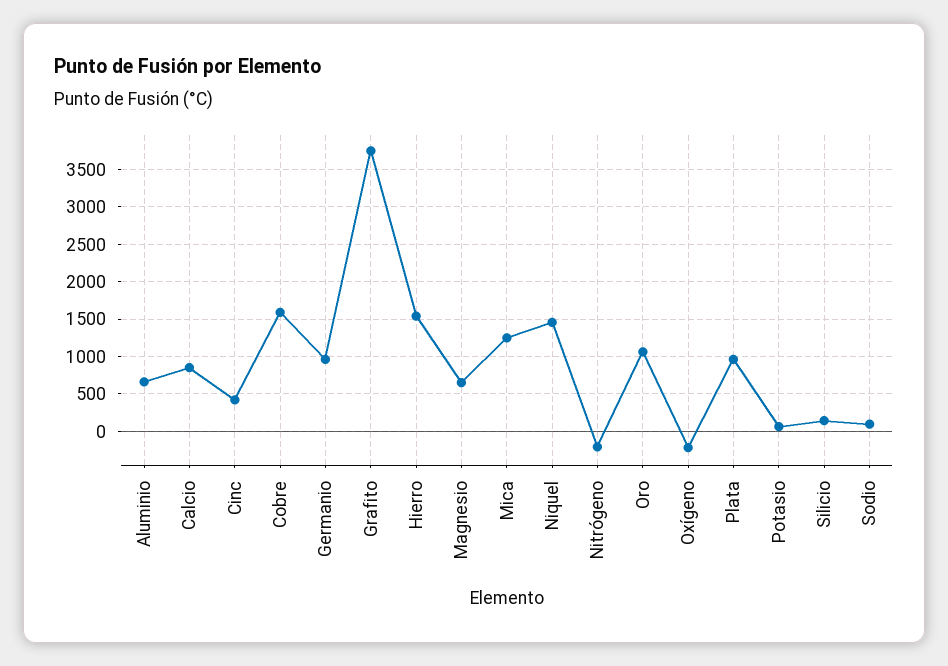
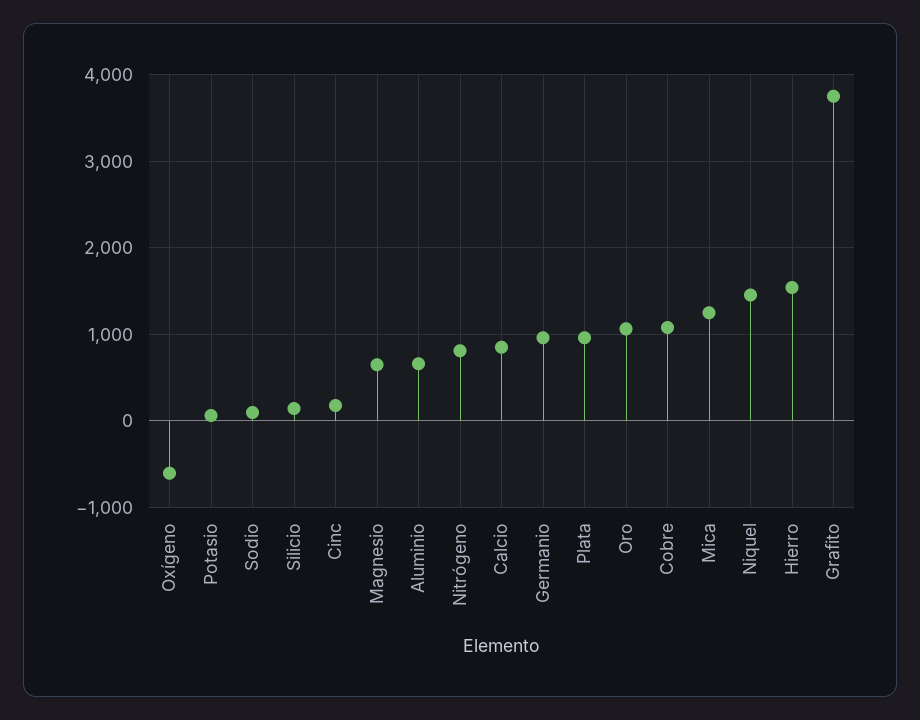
Cinc: 400 -> 200
Cobre: 1600 -> 1100
Nitrógeno: -200 -> 800
Oxígeno: -200 -> -600

